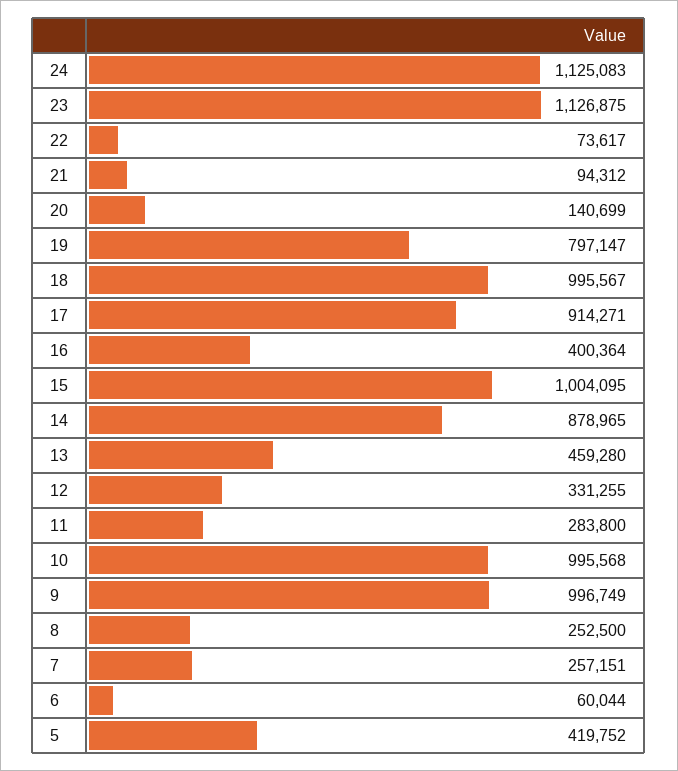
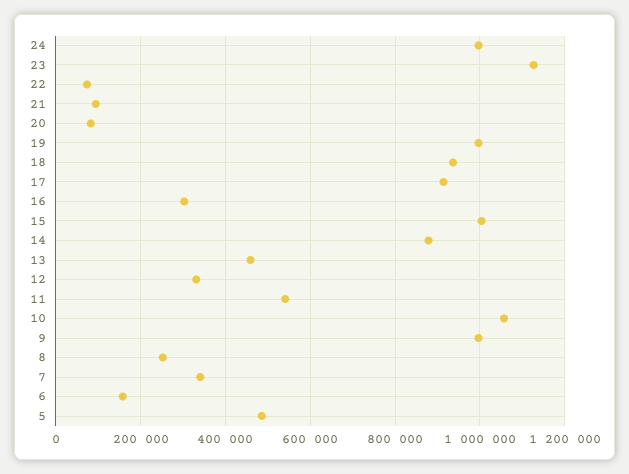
24: 1125083 -> 1000000
20: 140699 -> 80000
19: 797147 -> 1000000
18: 995567 -> 940000
16: 400364 -> 300000
11: 283800 -> 540000
10: 995568 -> 1060000
7: 257151 -> 340000
6: 60044 -> 160000
5: 419752 -> 480000

